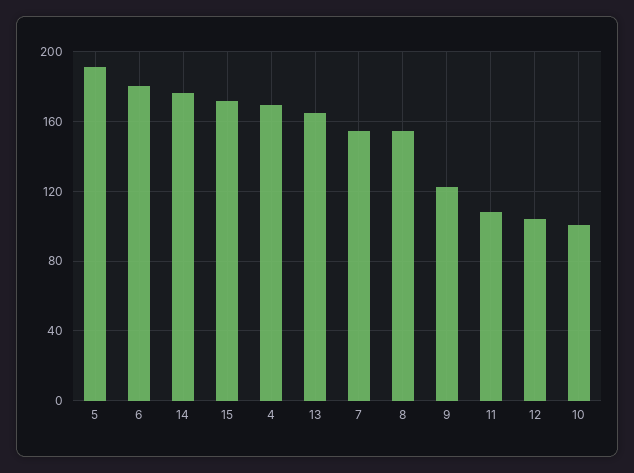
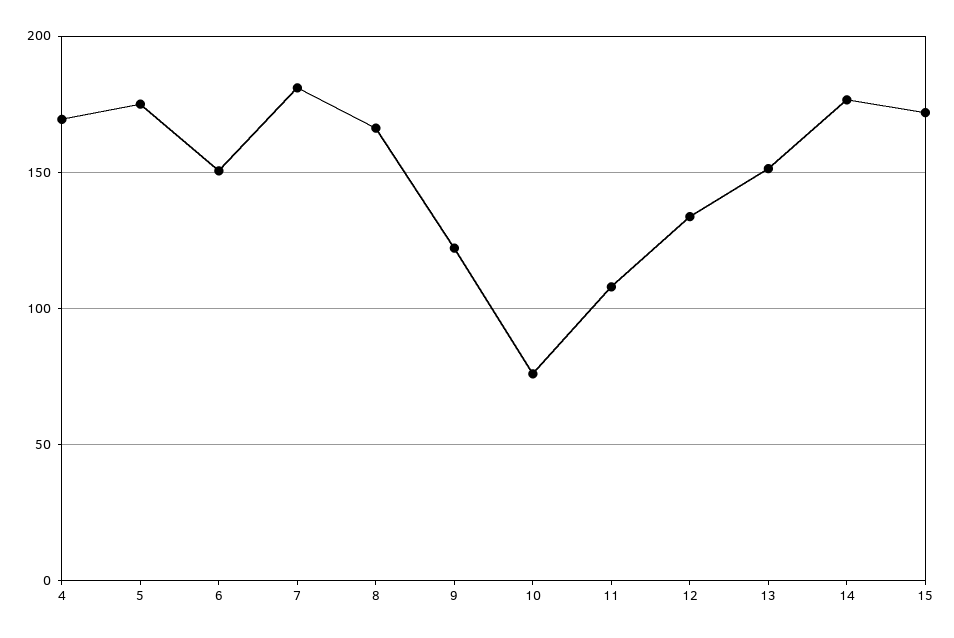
5: 190 -> 175
6: 180 -> 150
13: 165 -> 150
7: 155 -> 180
8: 155 -> 165
12: 105 -> 135
10: 100 -> 75

